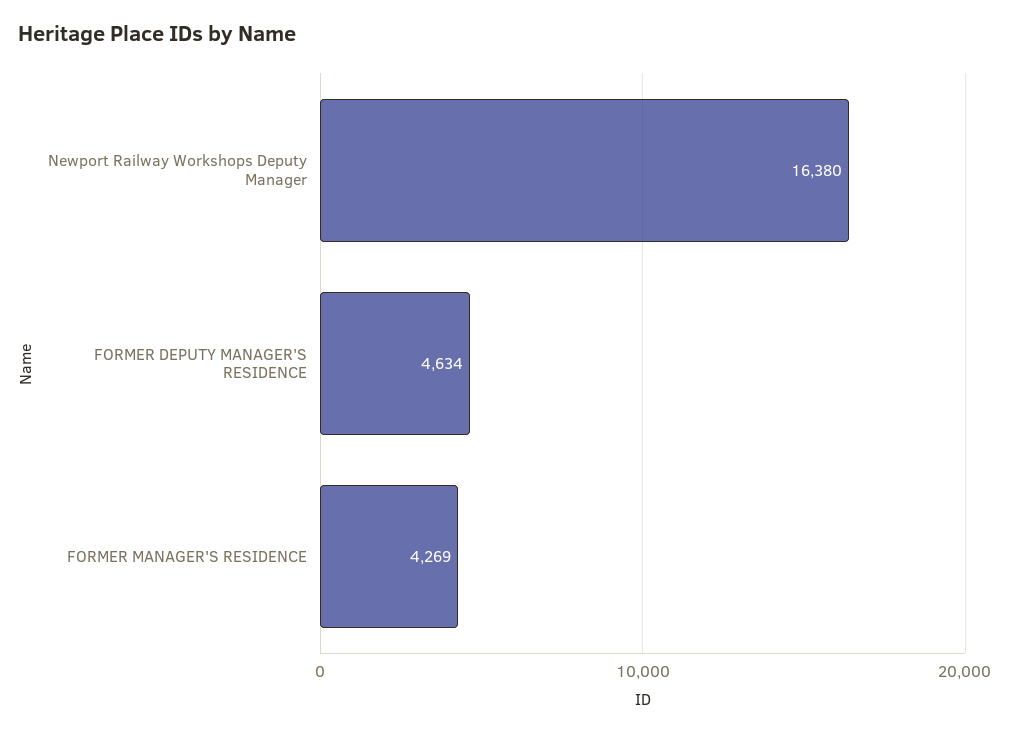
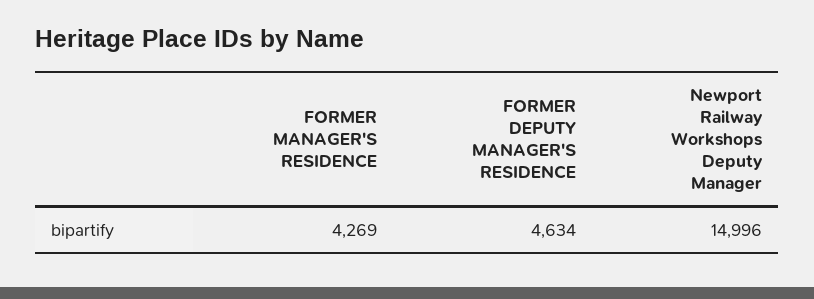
Newport Railway Workshops Deputy Manager: 16380 -> 14996

